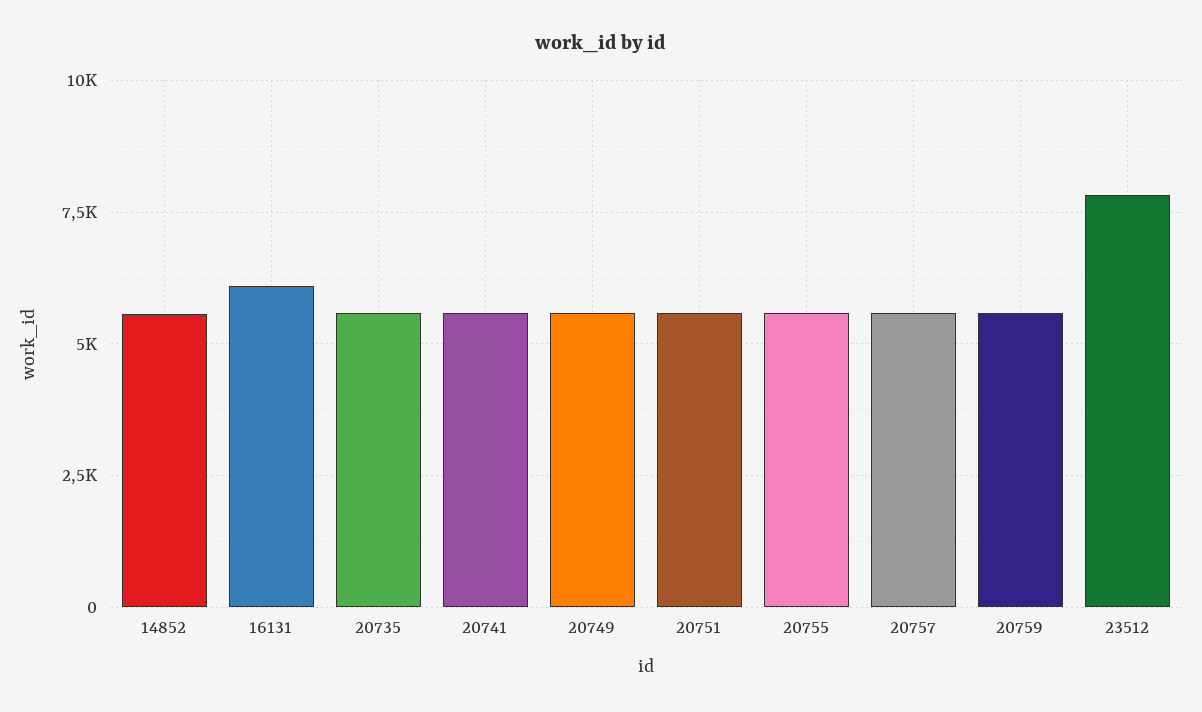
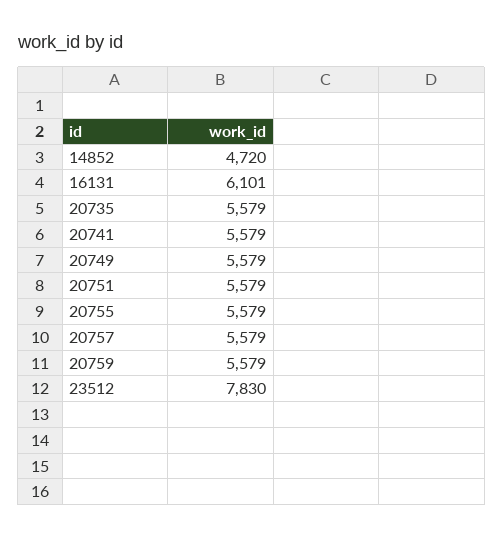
14852: 5500 -> 4720

